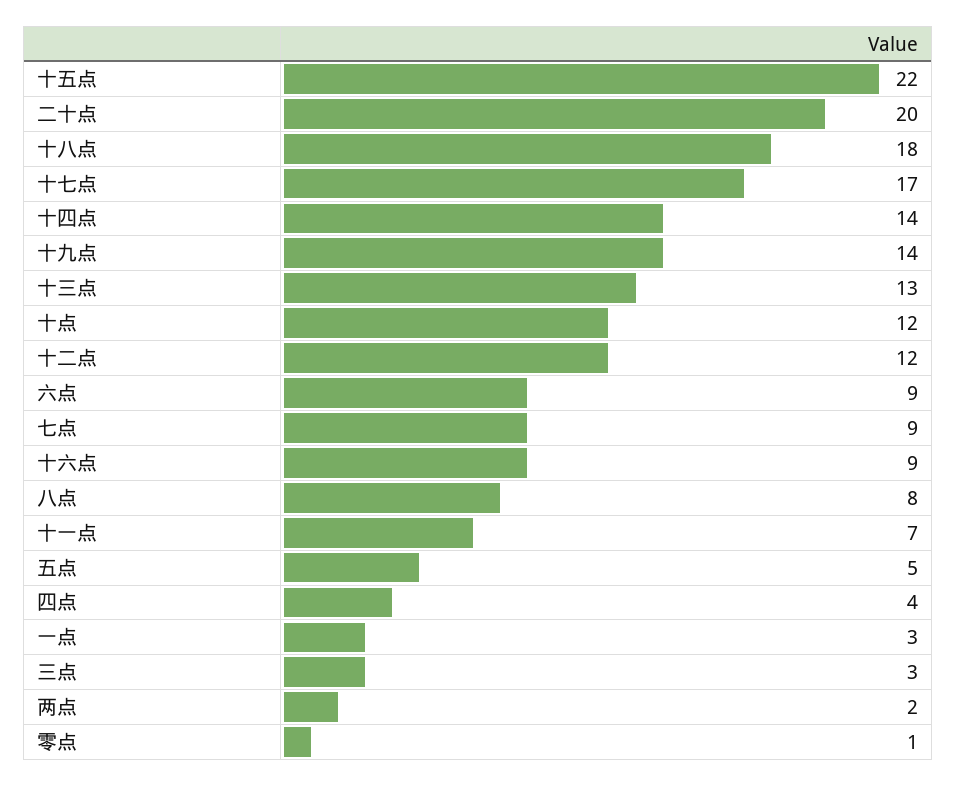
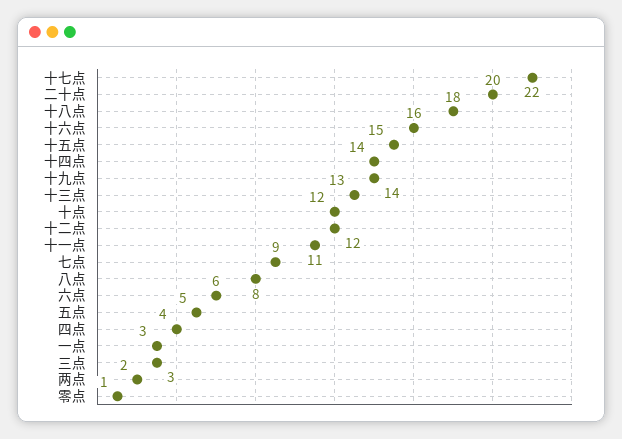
十五点: 22 -> 15
十七点: 17 -> 22
六点: 9 -> 6
十六点: 9 -> 16
十一点: 7 -> 11

